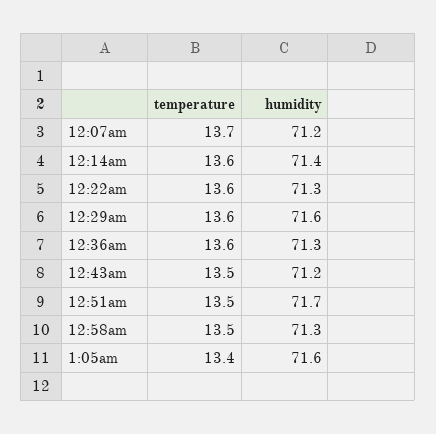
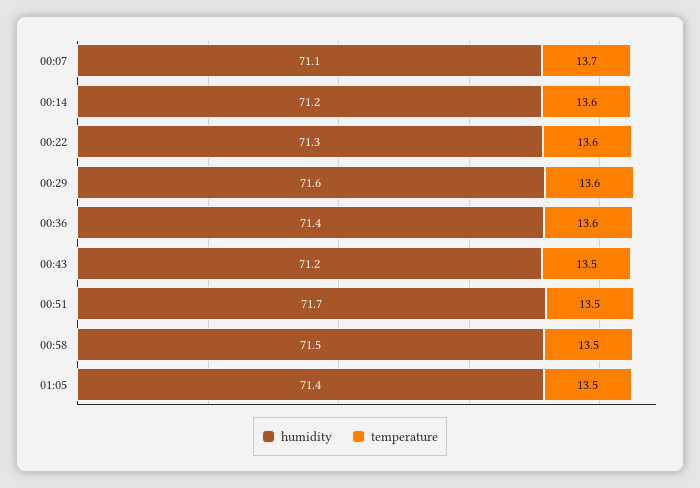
humidity, 12:07am: 71.2 -> 71.1
humidity, 12:14am: 71.4 -> 71.2
humidity, 12:36am: 71.3 -> 71.4
humidity, 12:58am: 71.3 -> 71.5
temperature, 1:05am: 13.4 -> 13.5
humidity, 1:05am: 71.6 -> 71.4

